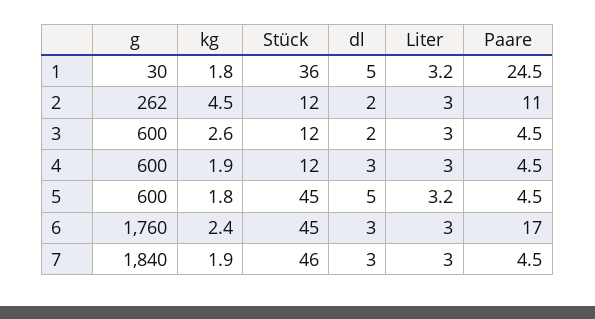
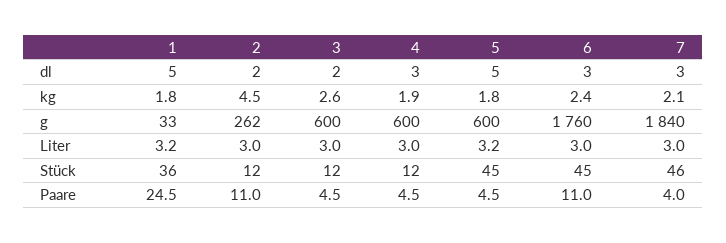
g, 1: 30 -> 33
Paare, 6: 17 -> 11
kg, 7: 1.9 -> 2.1
Paare, 7: 4.5 -> 4

